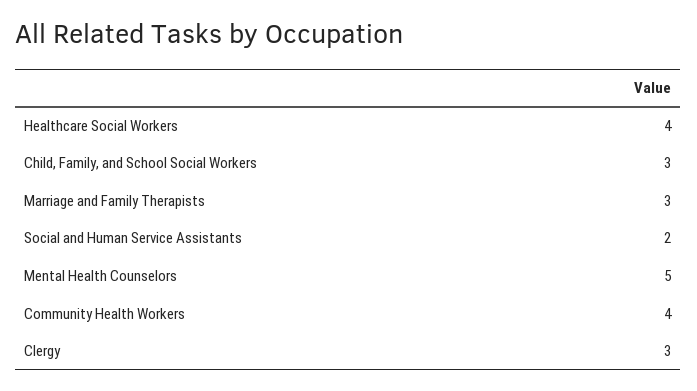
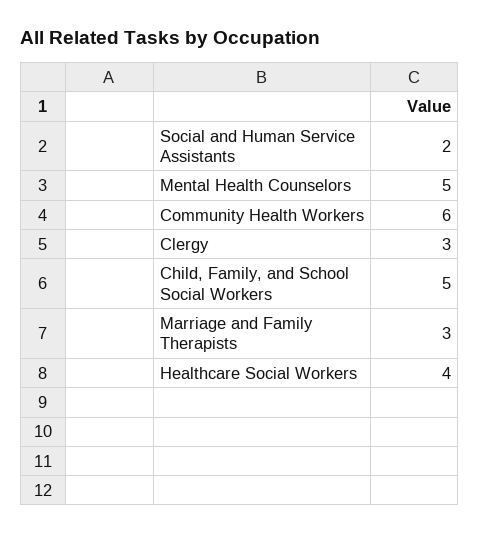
Child, Family, and School Social Workers: 3 -> 5
Community Health Workers: 4 -> 6

